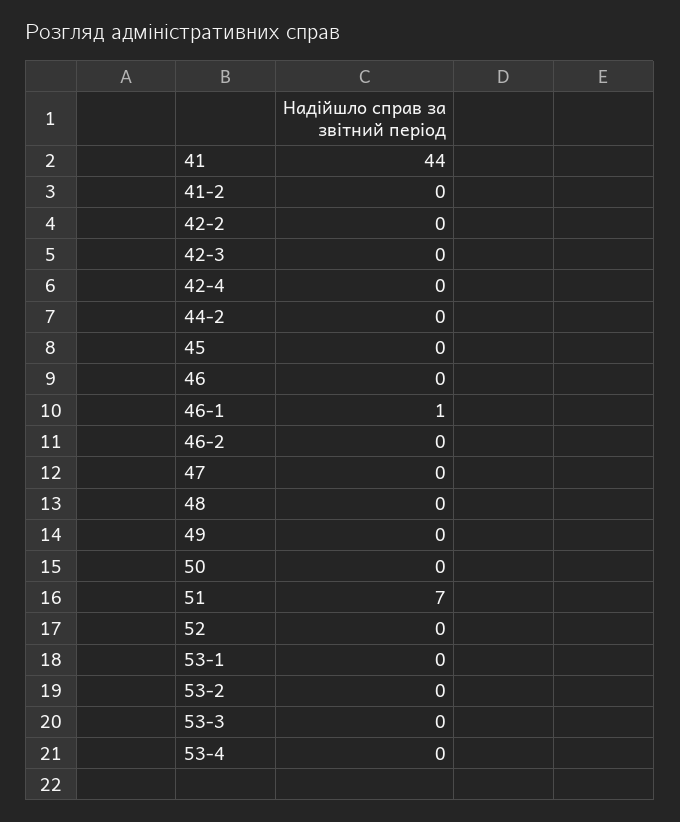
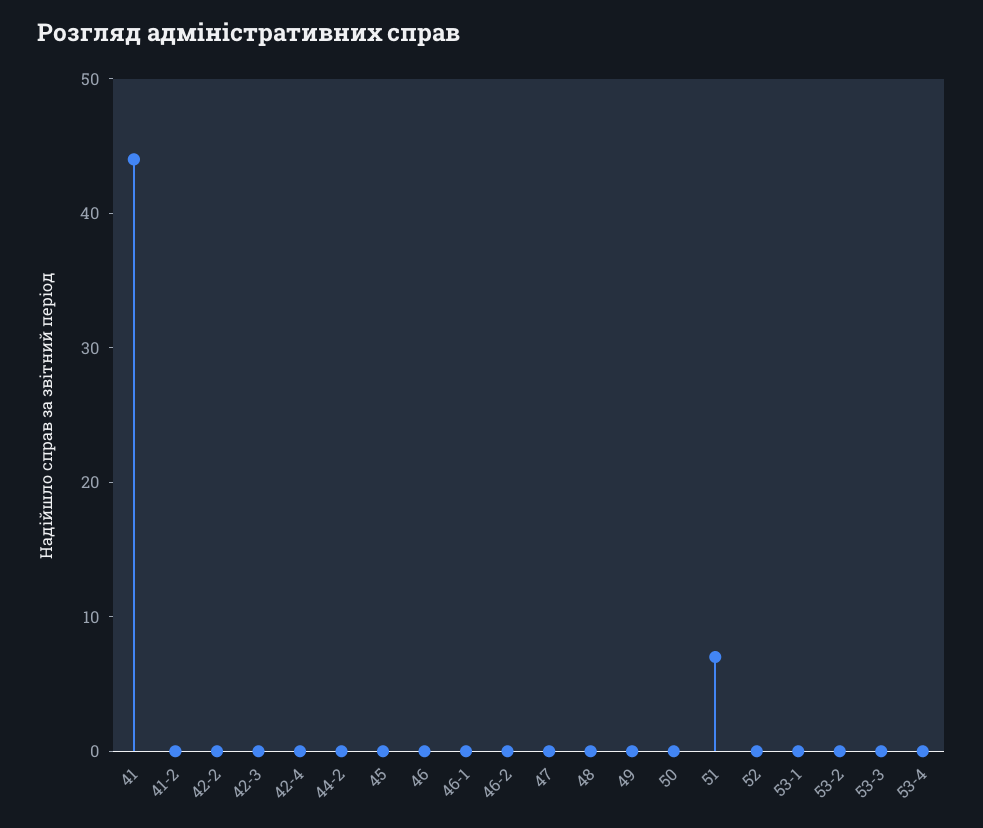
46-1: 1 -> 0

